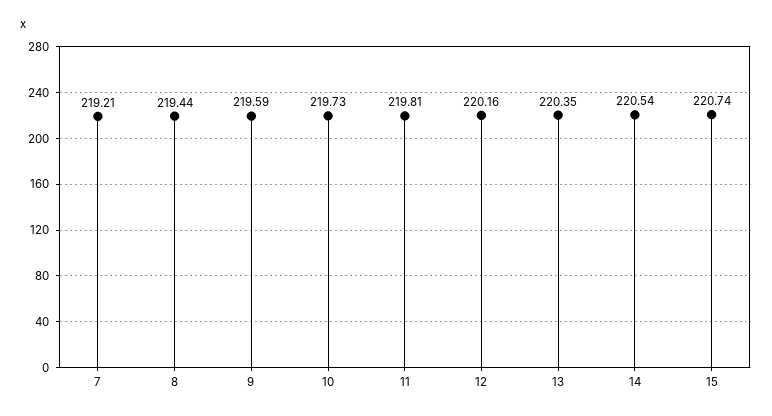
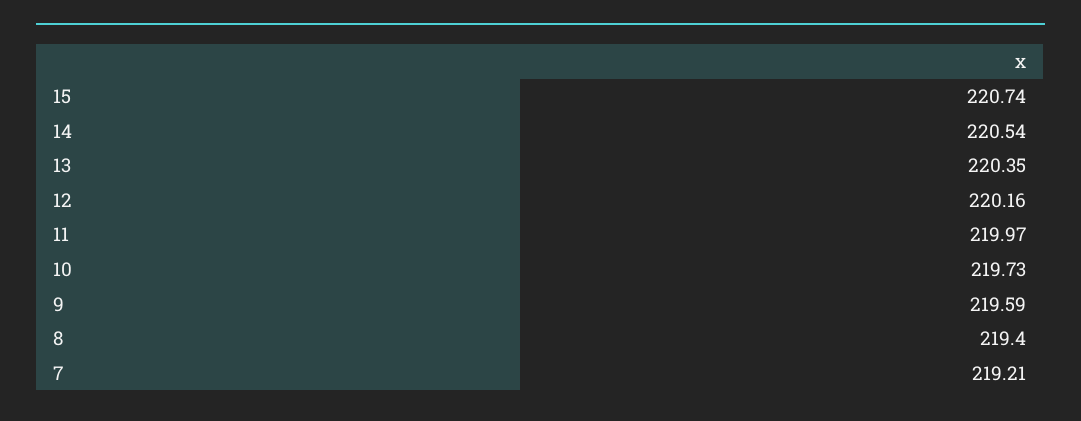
8: 219.44 -> 219.4
11: 219.81 -> 219.97

